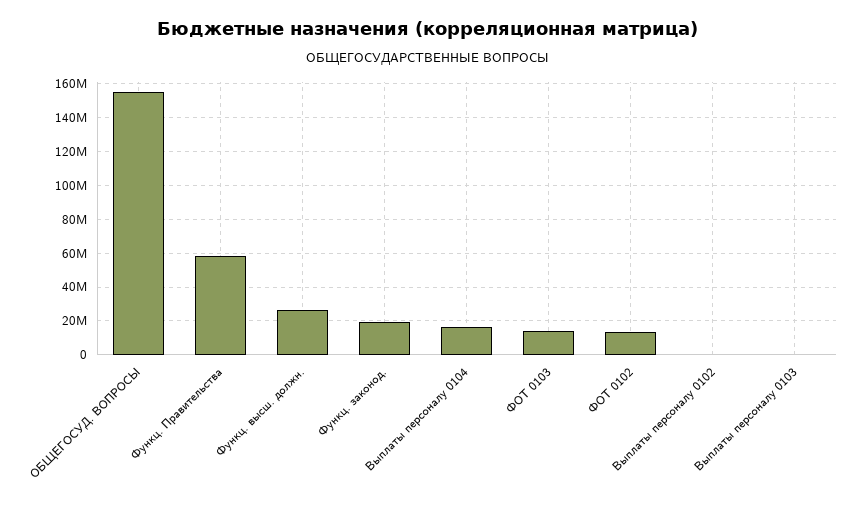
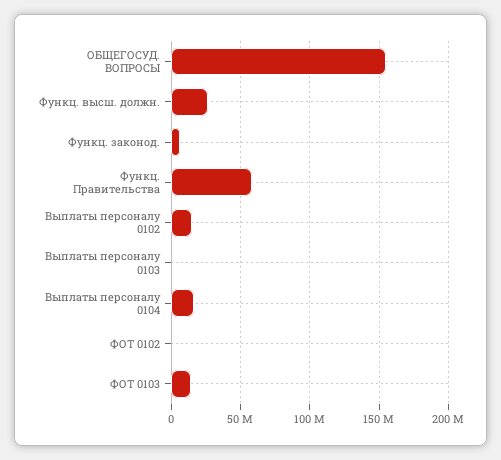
Функц. законод.: 20000000 -> 5000000
ФОТ 0102: 15000000 -> 0
Выплаты персоналу 0102: 0 -> 15000000

